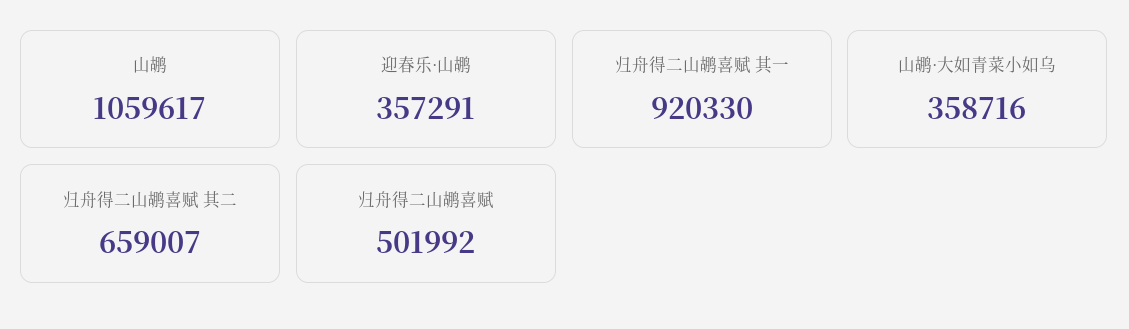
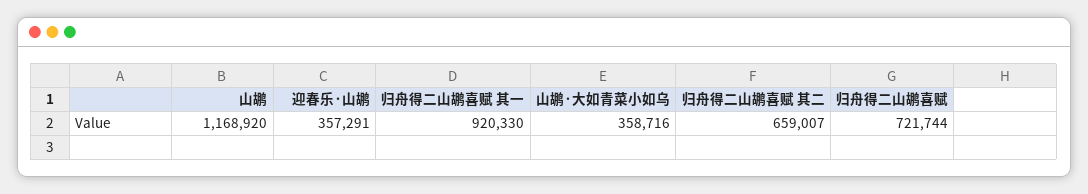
山鹕: 1059617 -> 1168920
归舟得二山鹕喜赋: 501992 -> 721744

